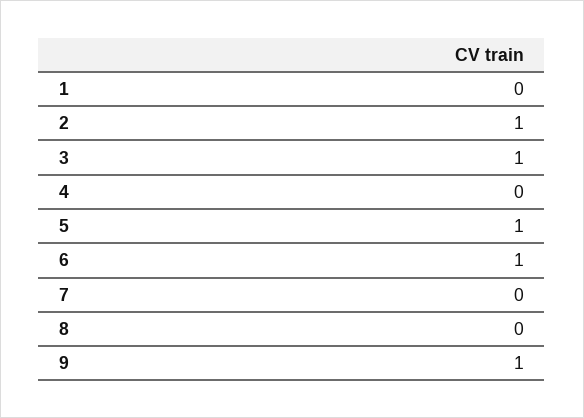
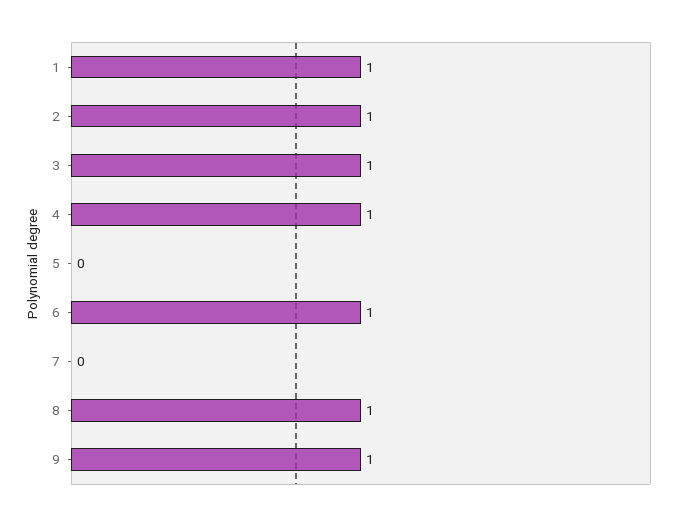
1: 0 -> 1
4: 0 -> 1
5: 1 -> 0
8: 0 -> 1

